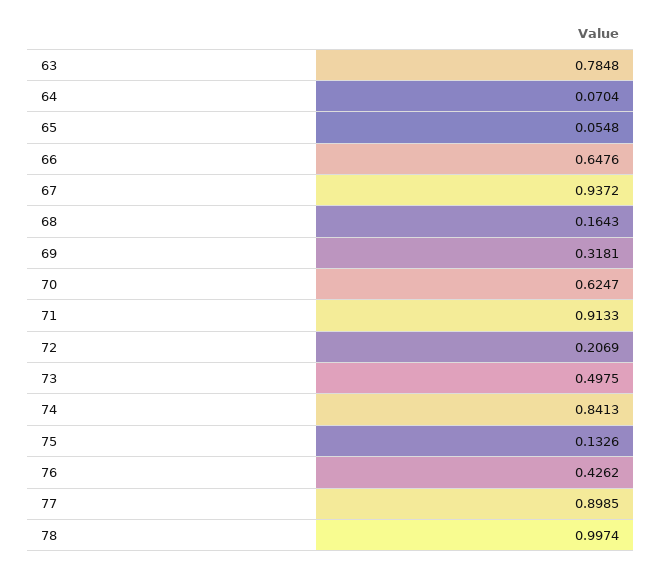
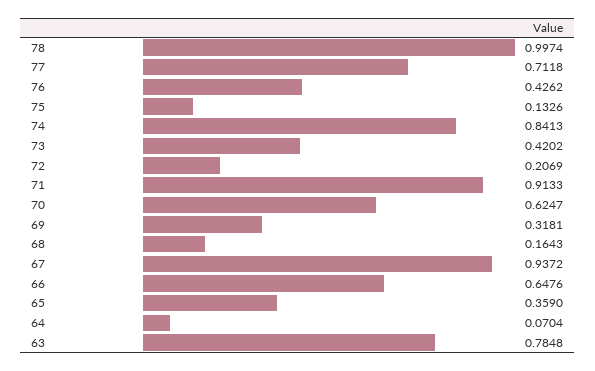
65: 0.0548 -> 0.359
73: 0.4975 -> 0.4202
77: 0.8985 -> 0.7118

